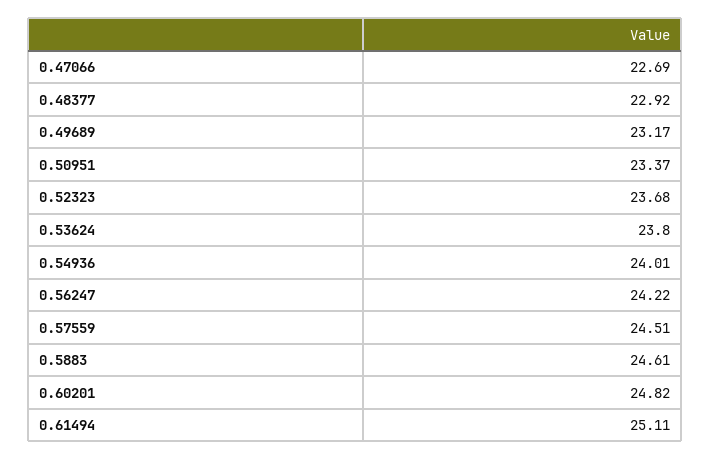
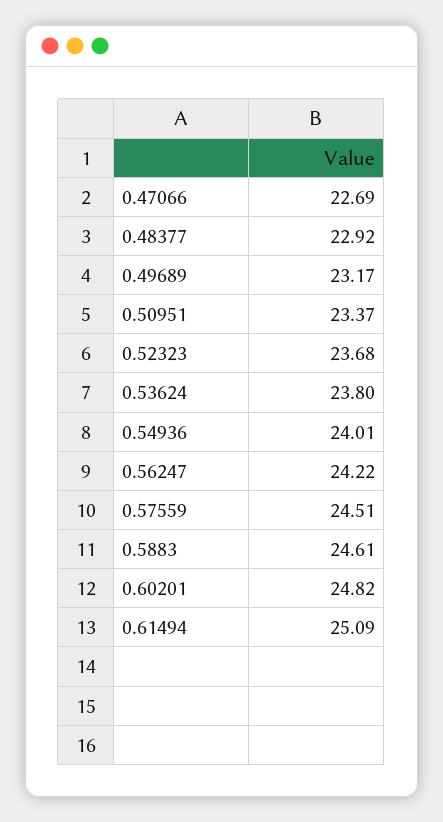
0.61494: 25.11 -> 25.09

